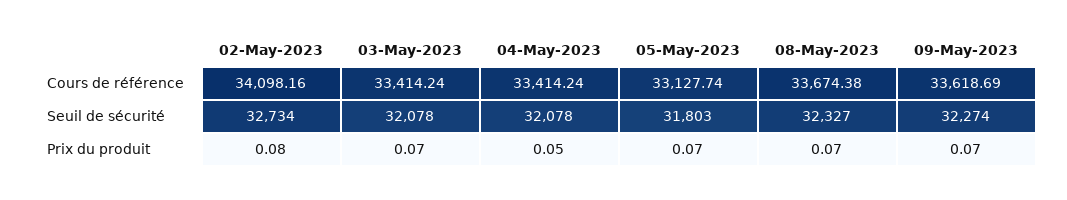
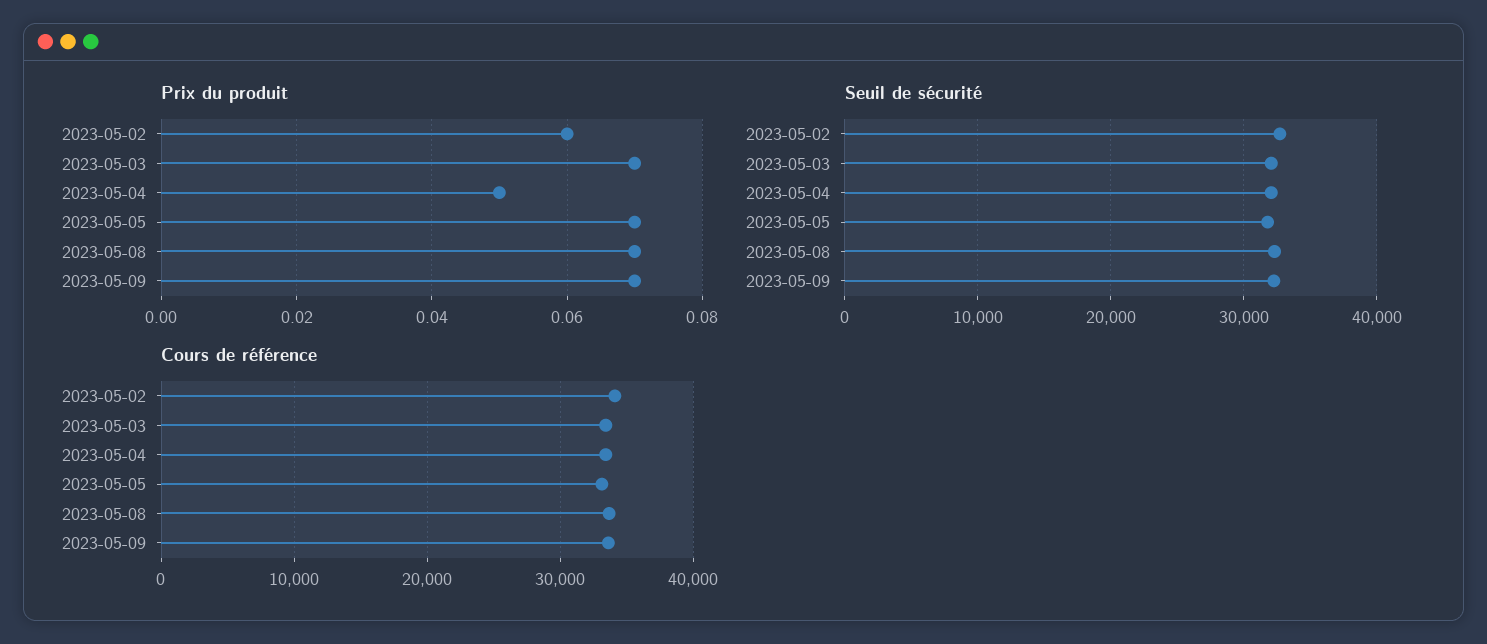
Prix du produit, 02-May-2023: 0.08 -> 0.06

